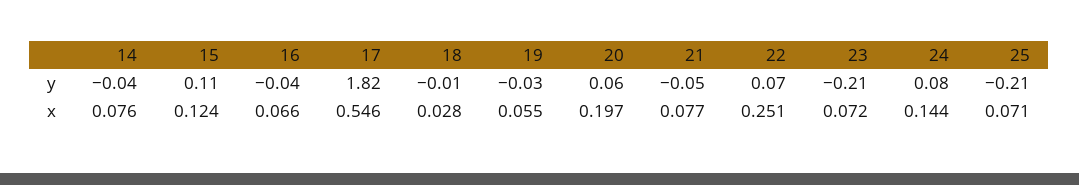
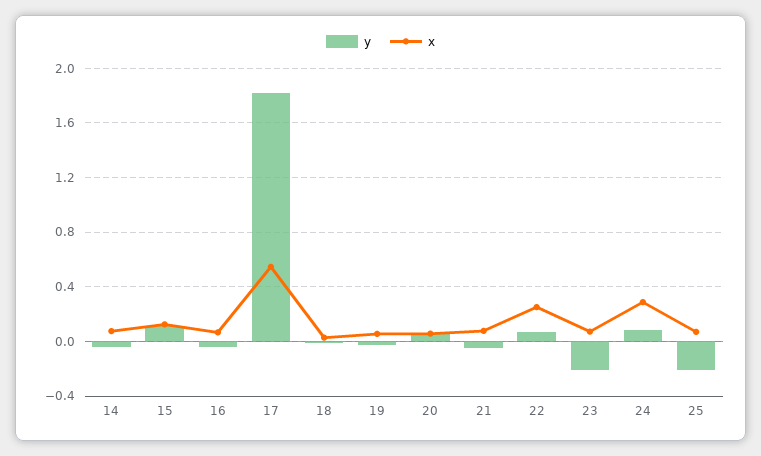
x, 20: 0.197 -> 0.05
x, 24: 0.144 -> 0.3

